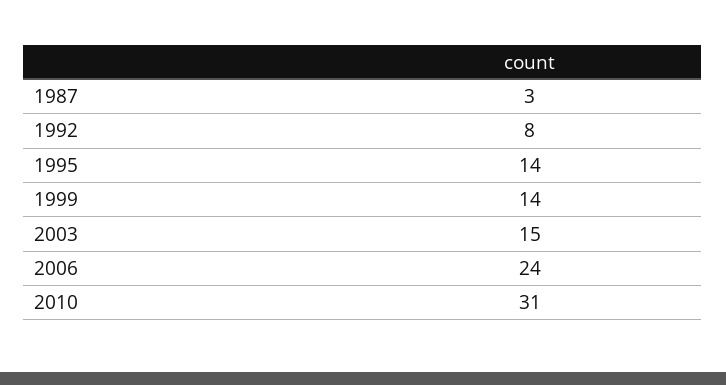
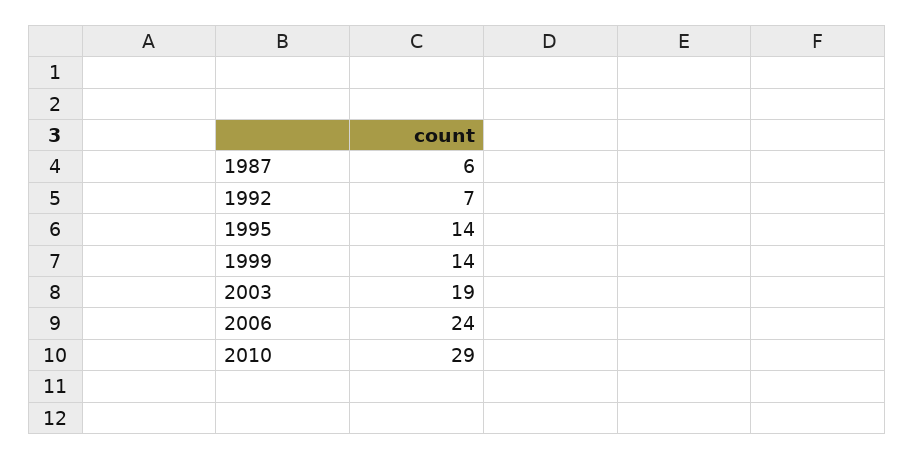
1987: 3 -> 6
1992: 8 -> 7
2003: 15 -> 19
2010: 31 -> 29

